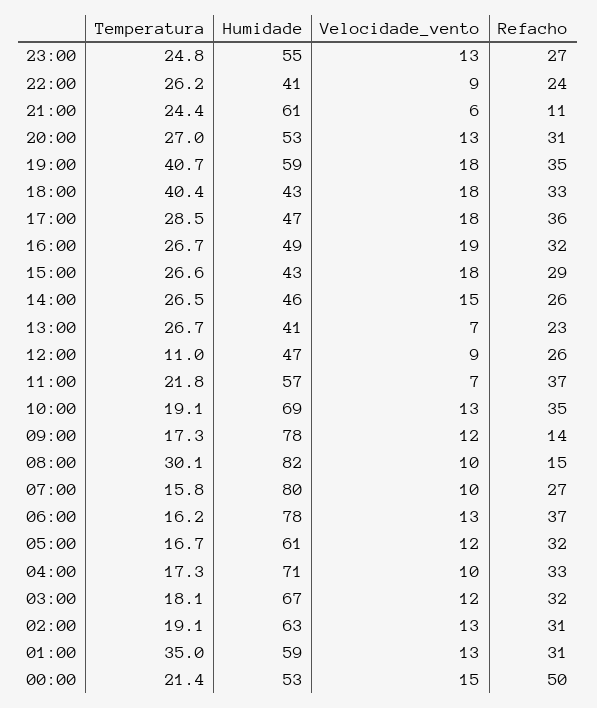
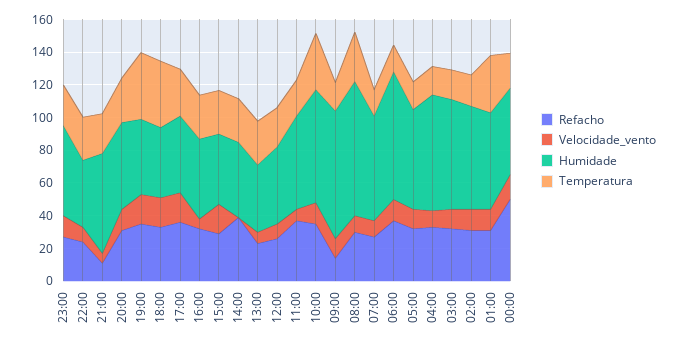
Humidade, 19:00: 59 -> 45
Velocidade_vento, 16:00: 19 -> 5
Velocidade_vento, 14:00: 15 -> 0
Refacho, 14:00: 26 -> 40
Temperatura, 12:00: 11 -> 25
Temperatura, 10:00: 19.1 -> 35
Refacho, 08:00: 15 -> 30
Humidade, 07:00: 80 -> 65

